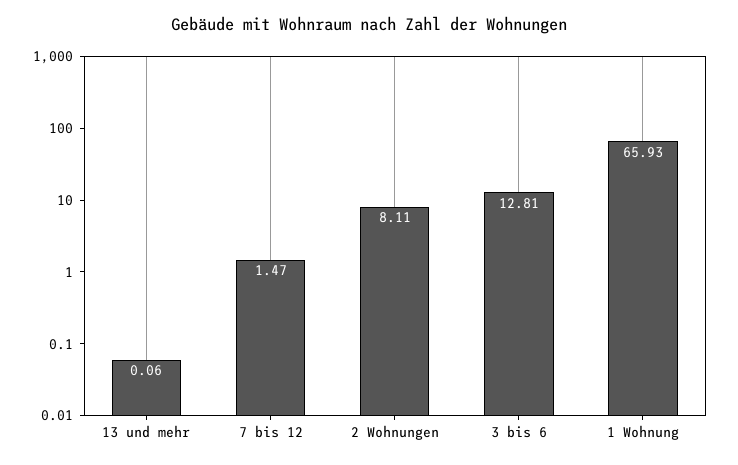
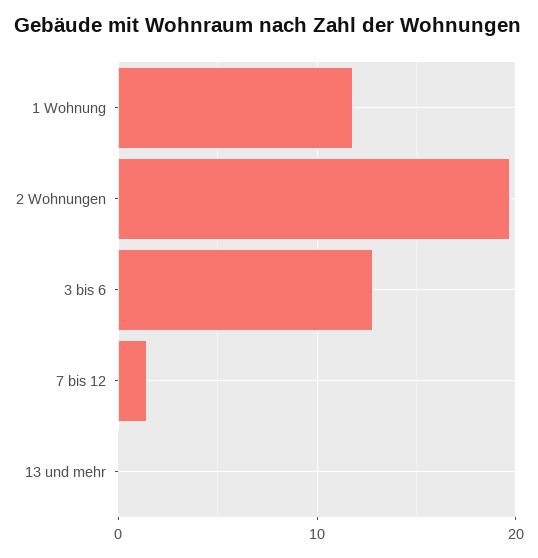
2 Wohnungen: 8.11 -> 20
1 Wohnung: 65.93 -> 12

